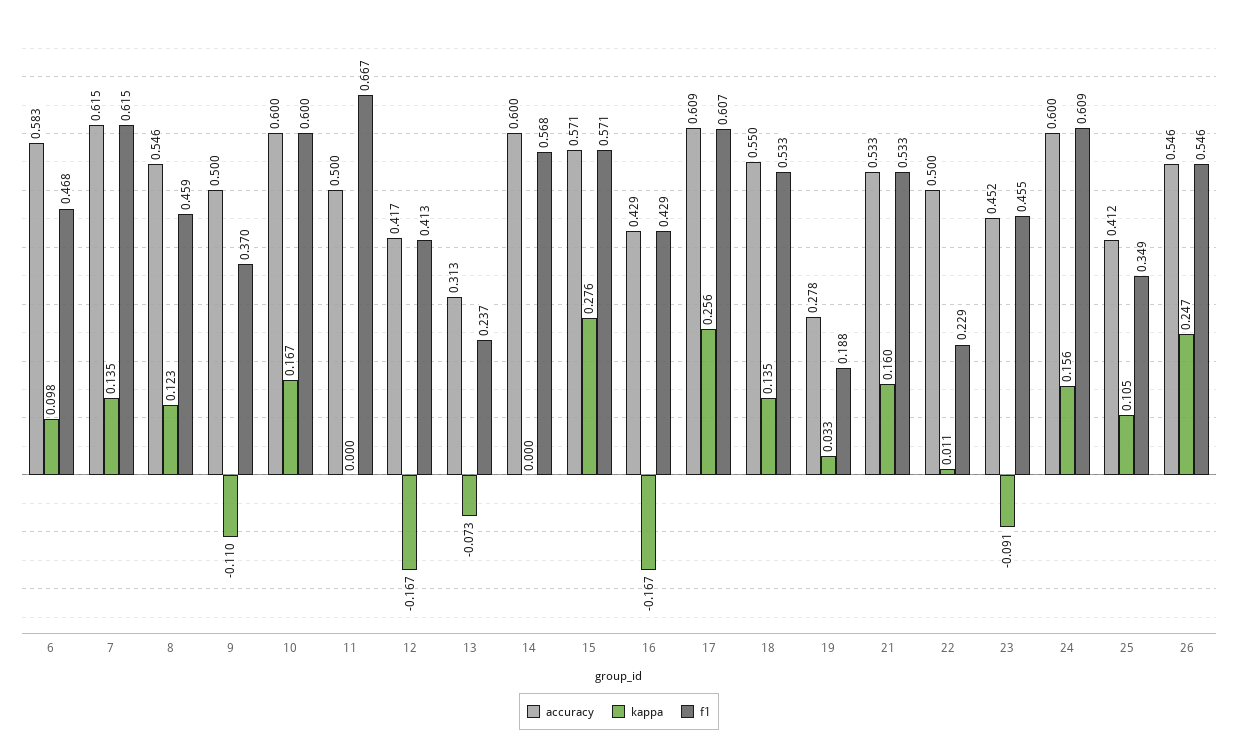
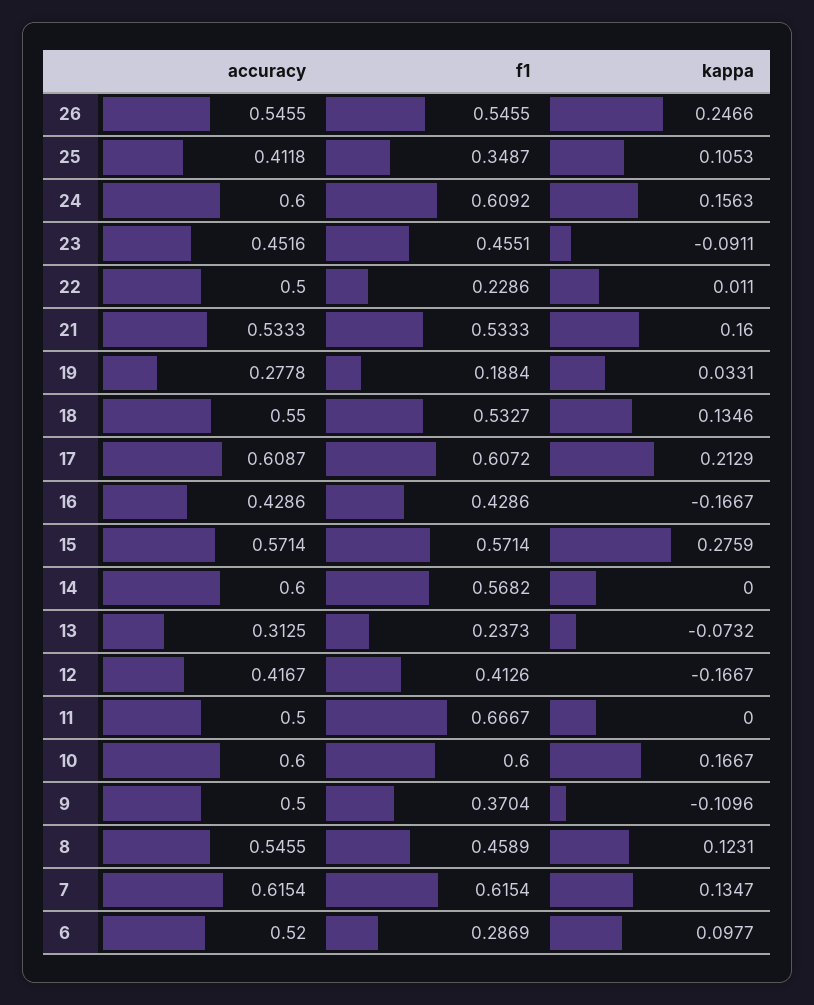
accuracy, 6: 0.583 -> 0.52
f1, 6: 0.468 -> 0.2869
kappa, 17: 0.256 -> 0.2129

